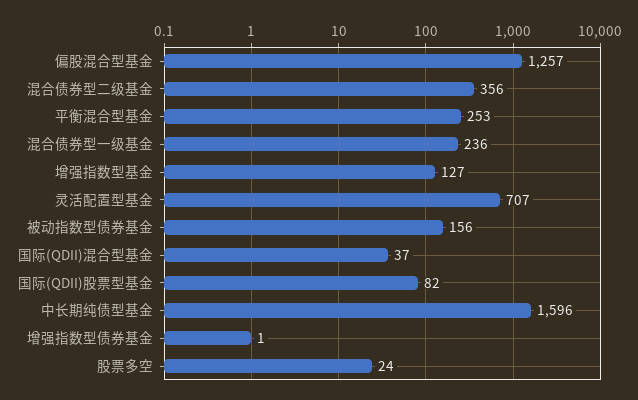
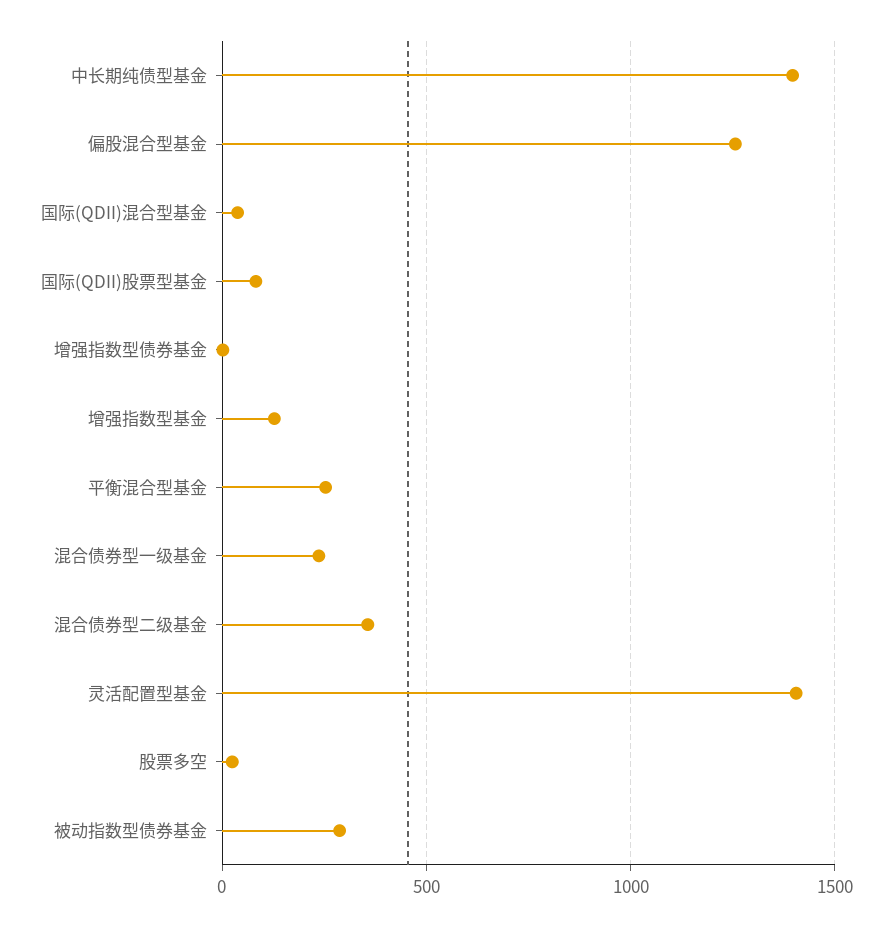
灵活配置型基金: 707 -> 1400
被动指数型债券基金: 156 -> 300
中长期纯债型基金: 1596 -> 1400

